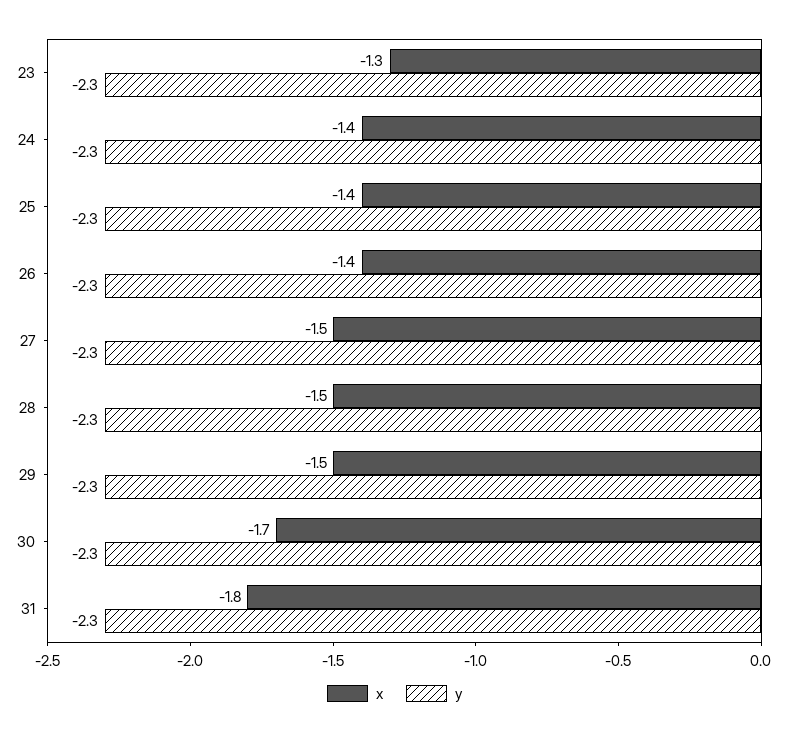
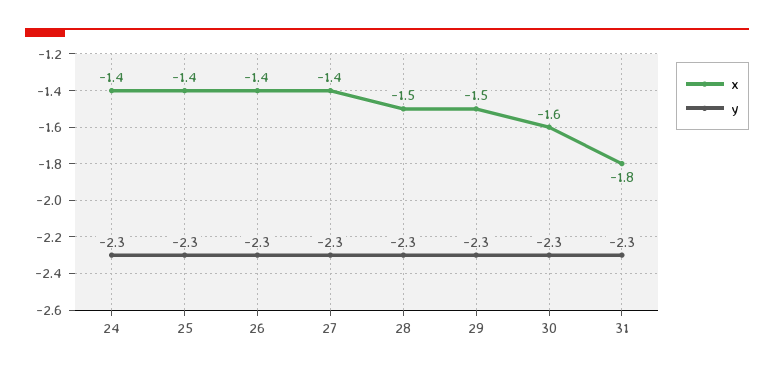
x, 23: -1.3 -> none
y, 23: -2.3 -> none
x, 27: -1.5 -> -1.4
x, 30: -1.7 -> -1.6

